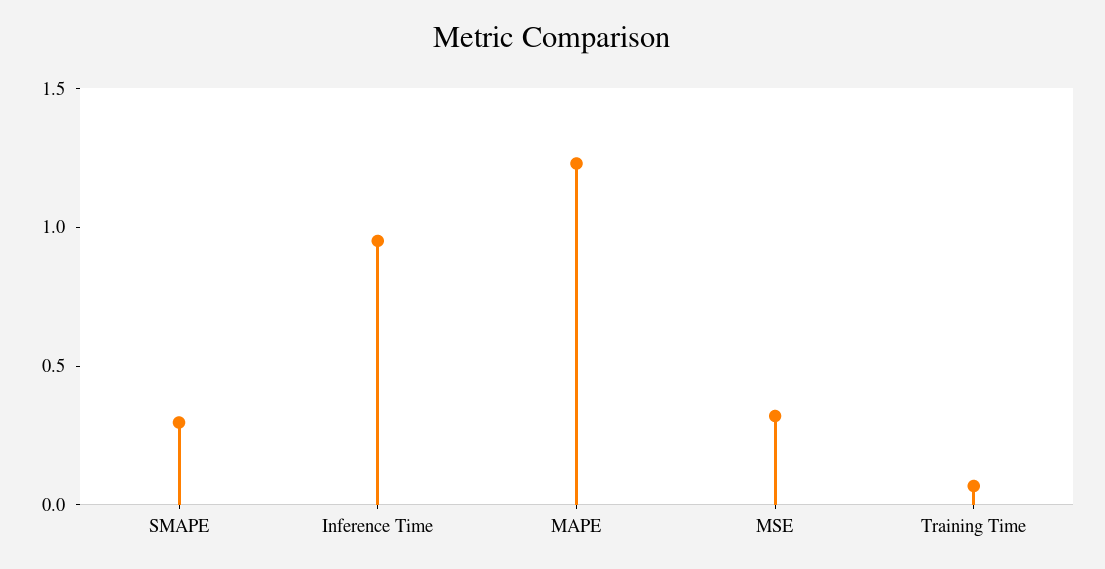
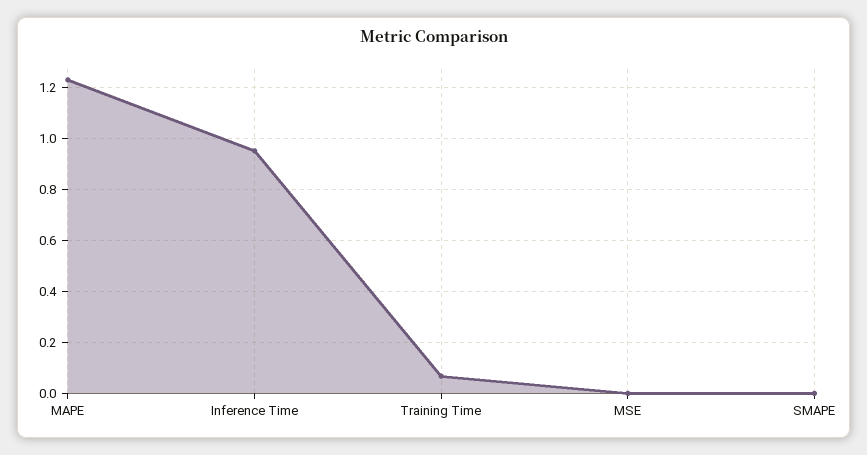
SMAPE: 0.3 -> 0
MSE: 0.3 -> 0

